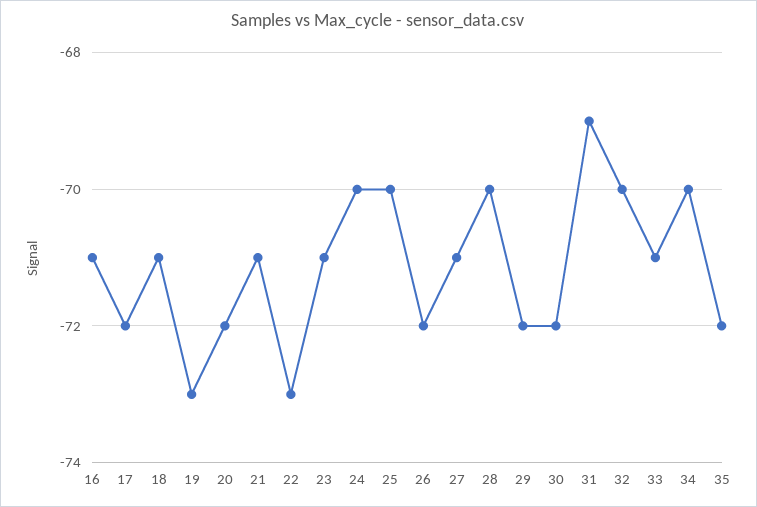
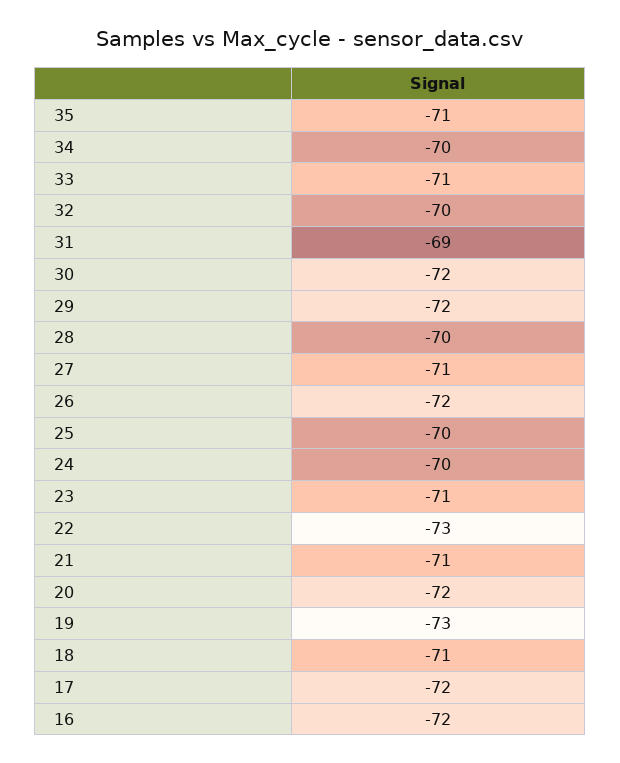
16: -71 -> -72
35: -72 -> -71

